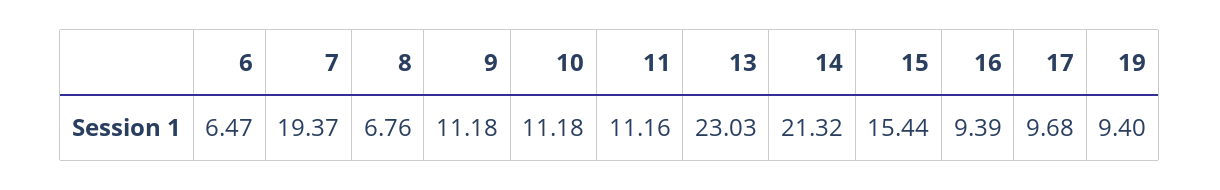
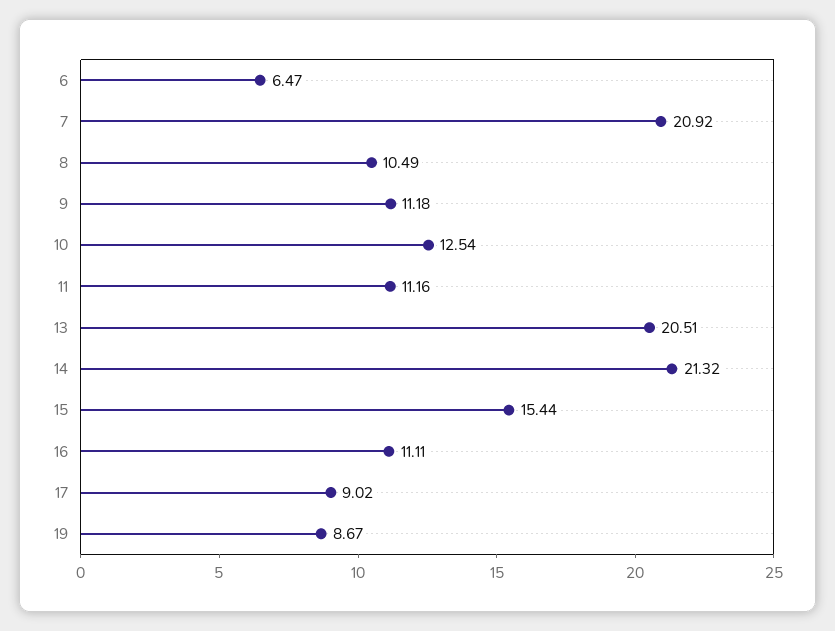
7: 19.37 -> 20.92
8: 6.76 -> 10.49
10: 11.18 -> 12.54
13: 23.03 -> 20.51
16: 9.39 -> 11.11
17: 9.68 -> 9.02
19: 9.4 -> 8.67

